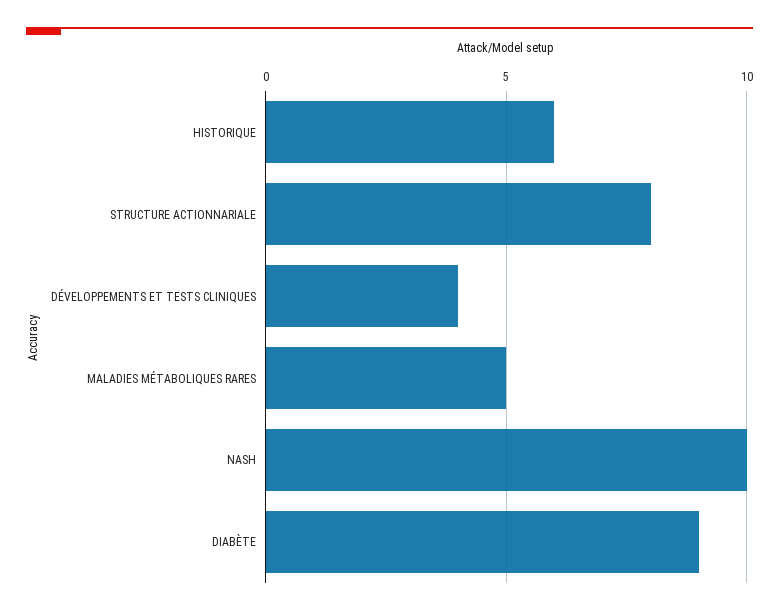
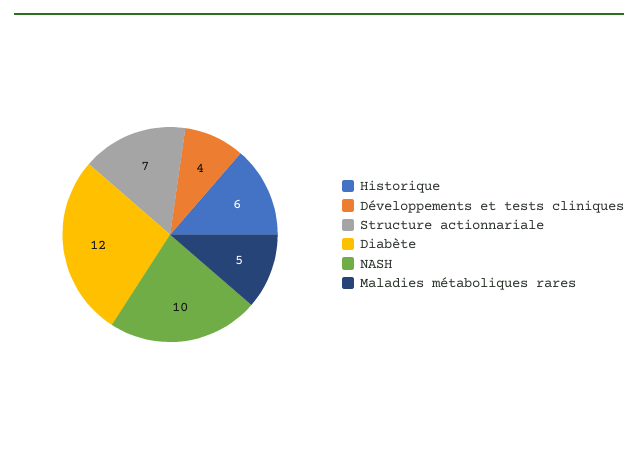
STRUCTURE ACTIONNARIALE: 8 -> 7
DIABÈTE: 9 -> 12

